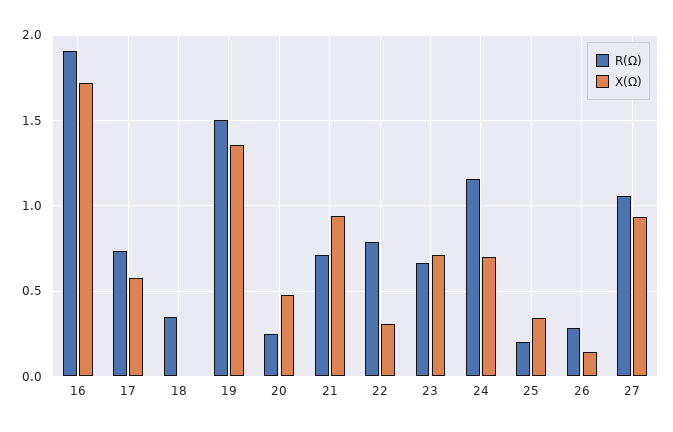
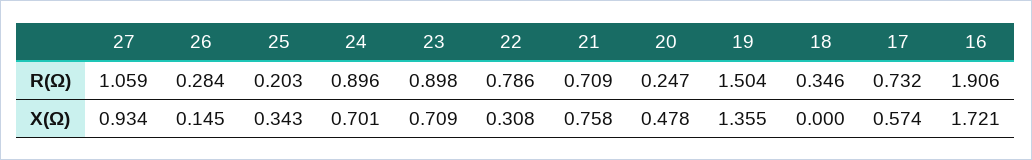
X(Ω), 21: 0.95 -> 0.758
R(Ω), 23: 0.65 -> 0.898
R(Ω), 24: 1.15 -> 0.896

